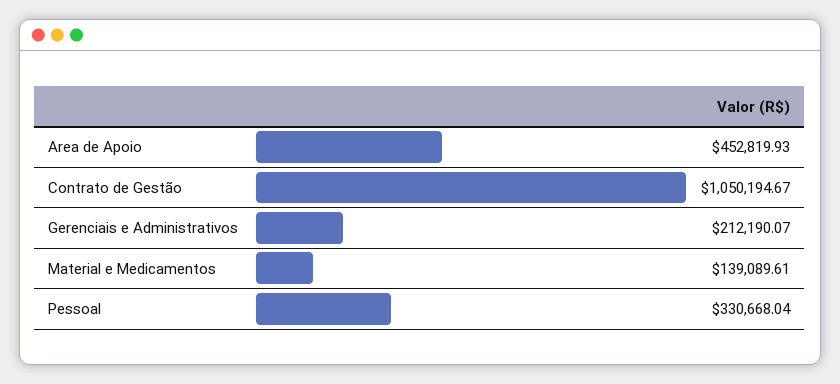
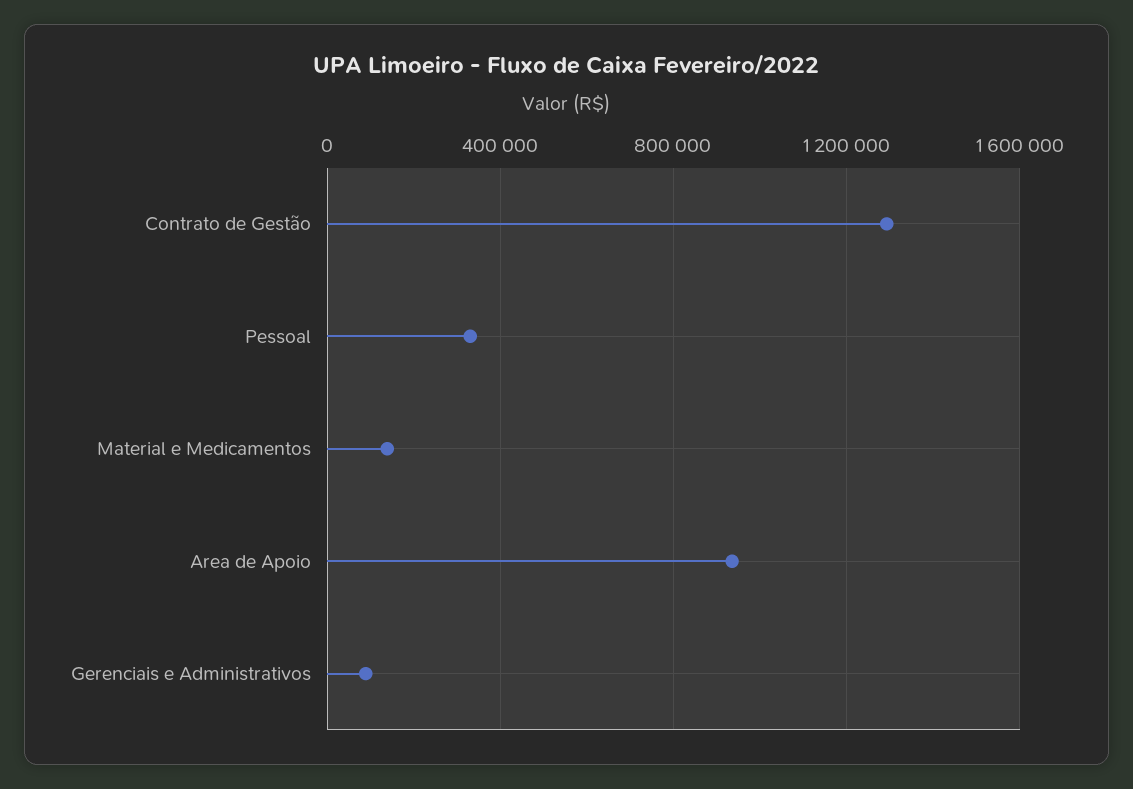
Area de Apoio: 452819.93 -> 950000
Contrato de Gestão: 1050194.67 -> 1300000
Gerenciais e Administrativos: 212190.07 -> 100000

